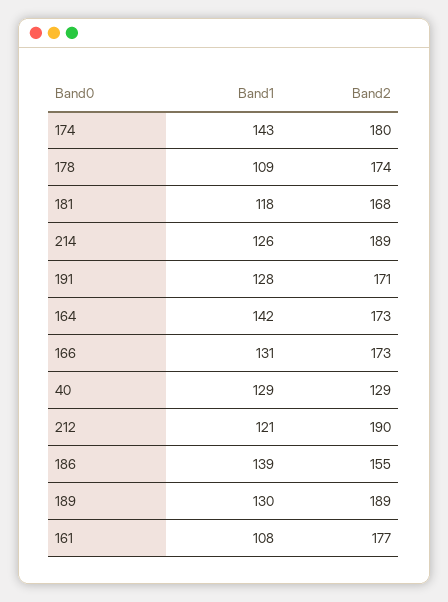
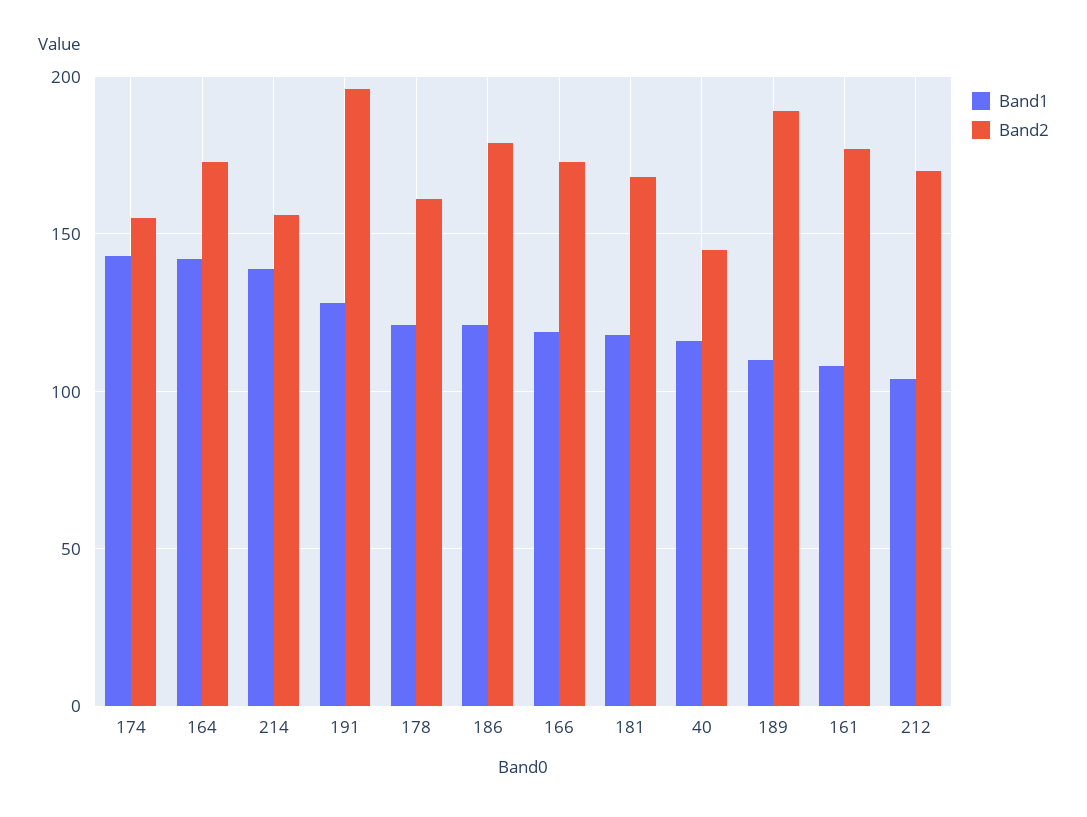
Band2, 174: 180 -> 155
Band1, 178: 109 -> 120
Band2, 178: 174 -> 160
Band1, 214: 126 -> 140
Band2, 214: 189 -> 155
Band2, 191: 171 -> 195
Band1, 166: 131 -> 120
Band1, 40: 129 -> 115
Band2, 40: 129 -> 145
Band1, 212: 121 -> 105
Band2, 212: 190 -> 170
Band1, 186: 139 -> 120
Band2, 186: 155 -> 180
Band1, 189: 130 -> 110

